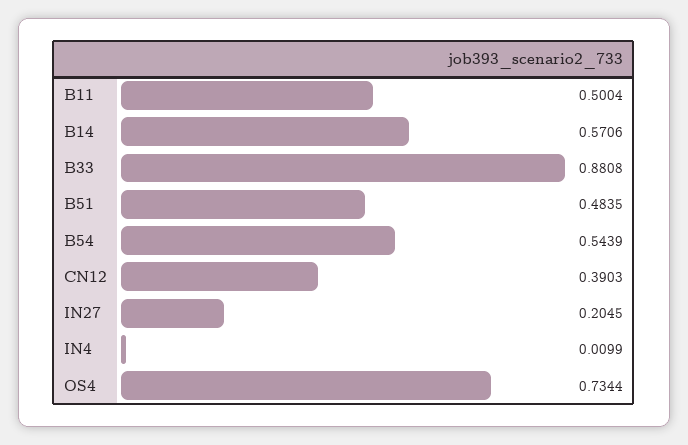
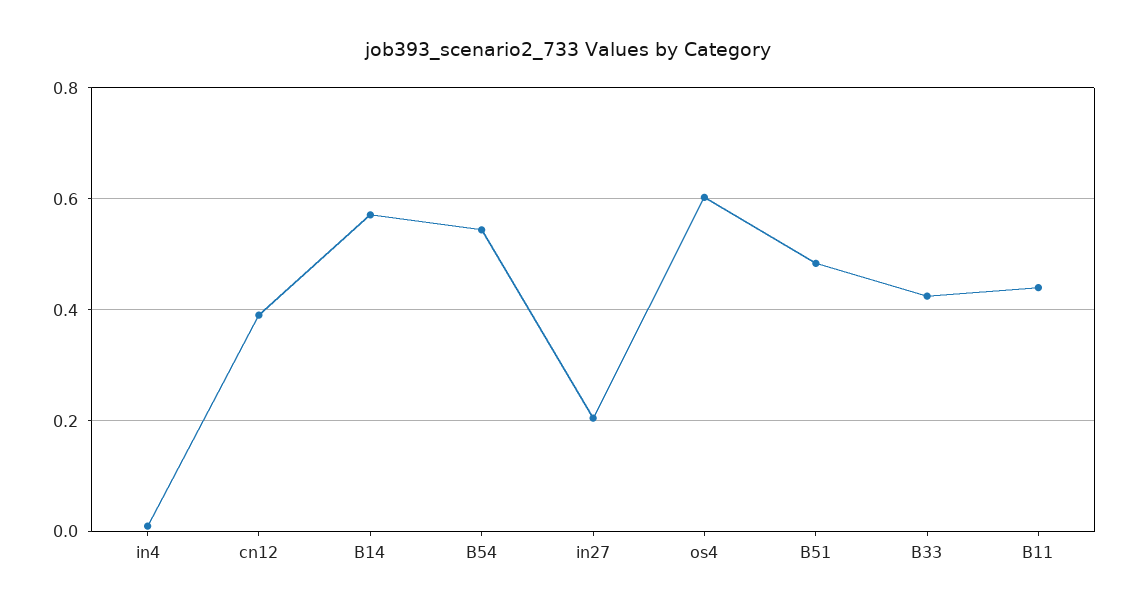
B11: 0.5004 -> 0.44
B33: 0.8808 -> 0.42
OS4: 0.7344 -> 0.6

